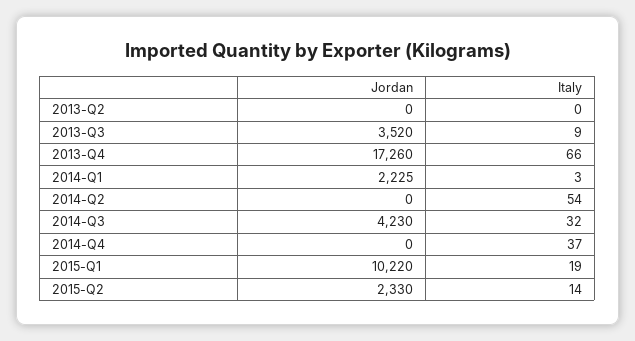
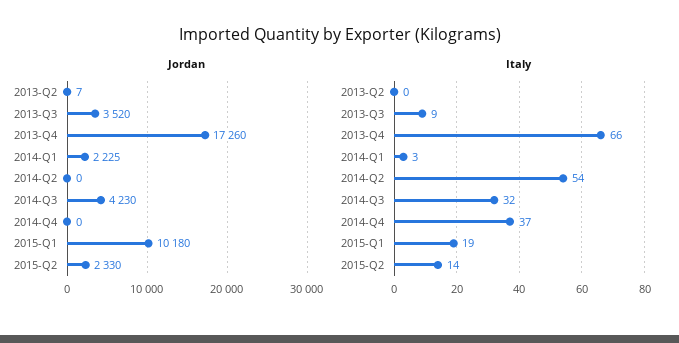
Jordan, 2013-Q2: 0 -> 7
Jordan, 2015-Q1: 10220 -> 10180

